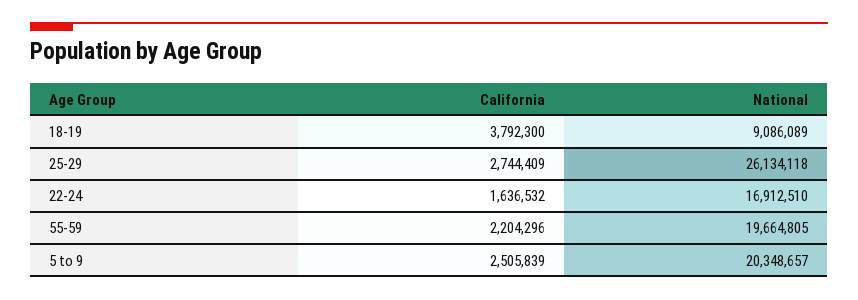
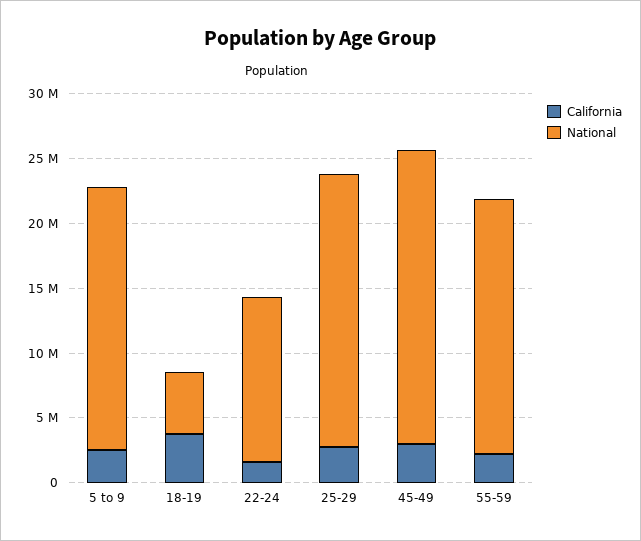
National, 18-19: 9086089 -> 5000000
National, 25-29: 26134118 -> 21000000
National, 22-24: 16912510 -> 13000000
California, 45-49: none -> 3000000
National, 45-49: none -> 23000000

